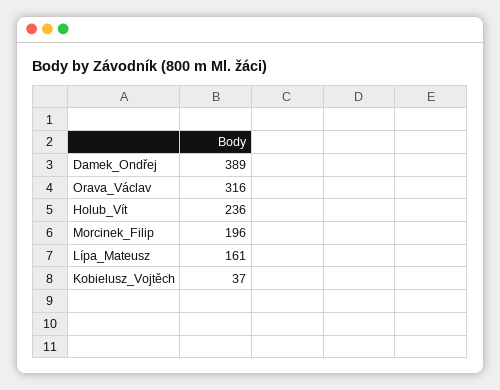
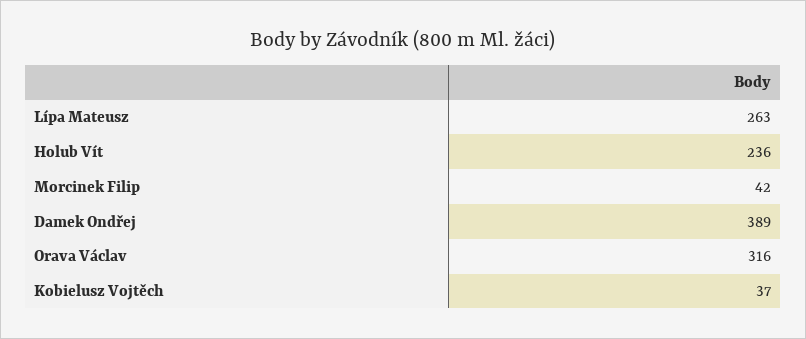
Morcinek_Filip: 196 -> 42
Lípa_Mateusz: 161 -> 263

